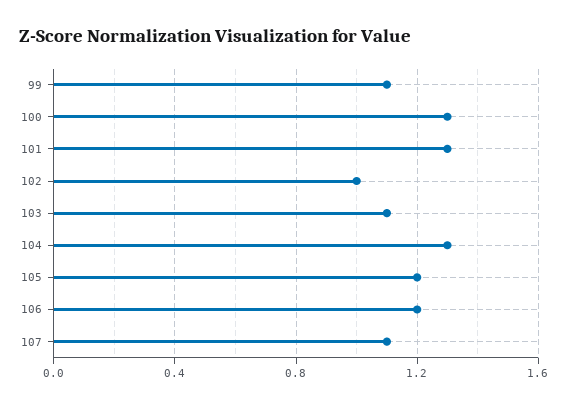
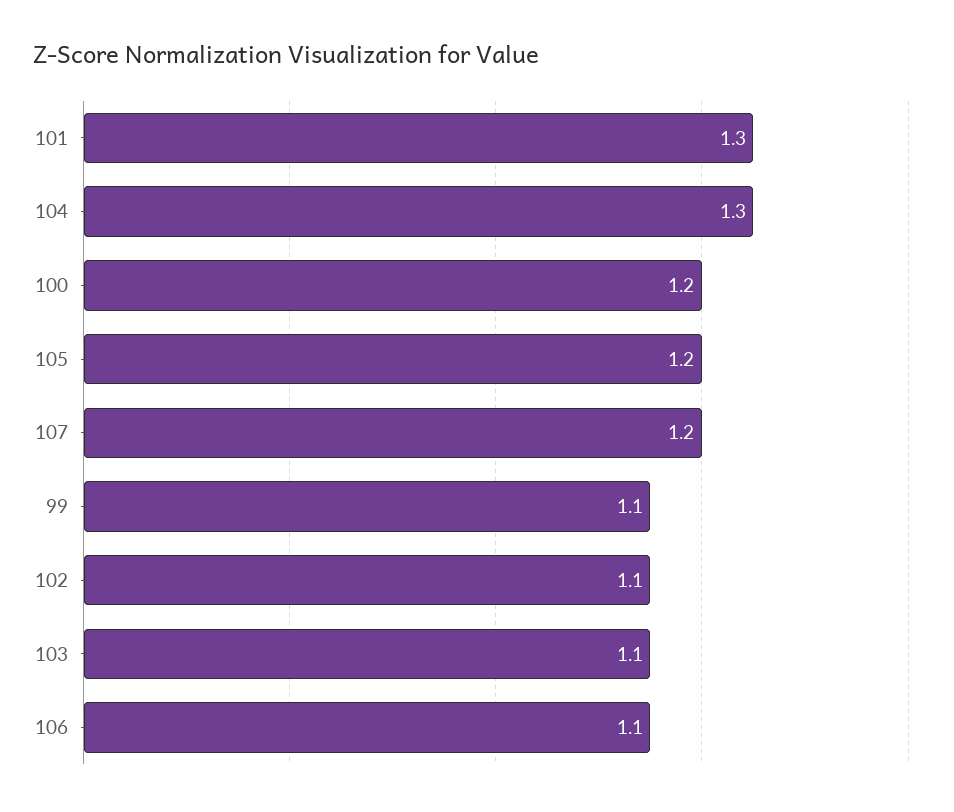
100: 1.3 -> 1.2
102: 1 -> 1.1
106: 1.2 -> 1.1
107: 1.1 -> 1.2

